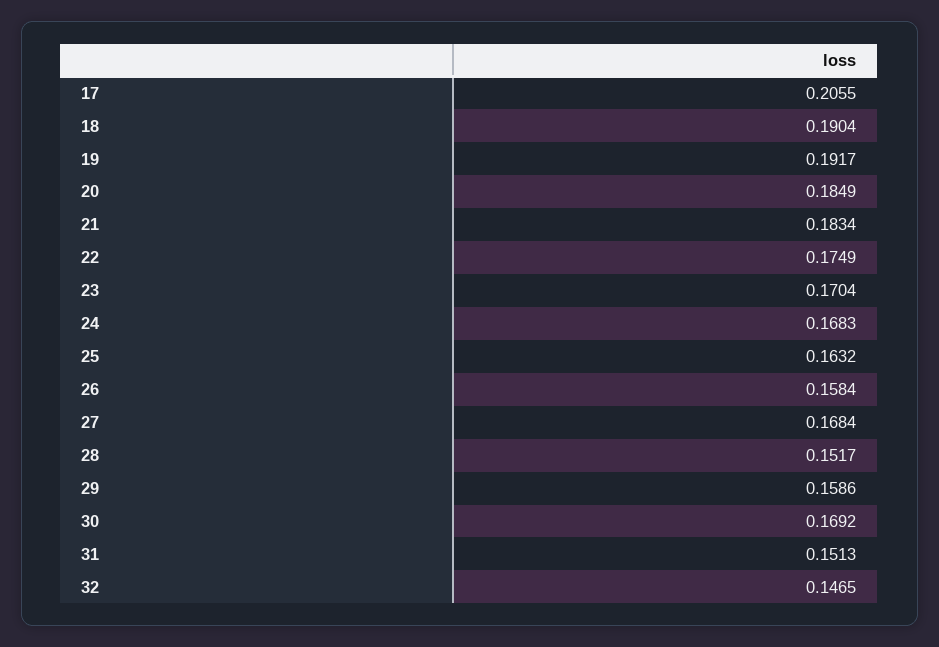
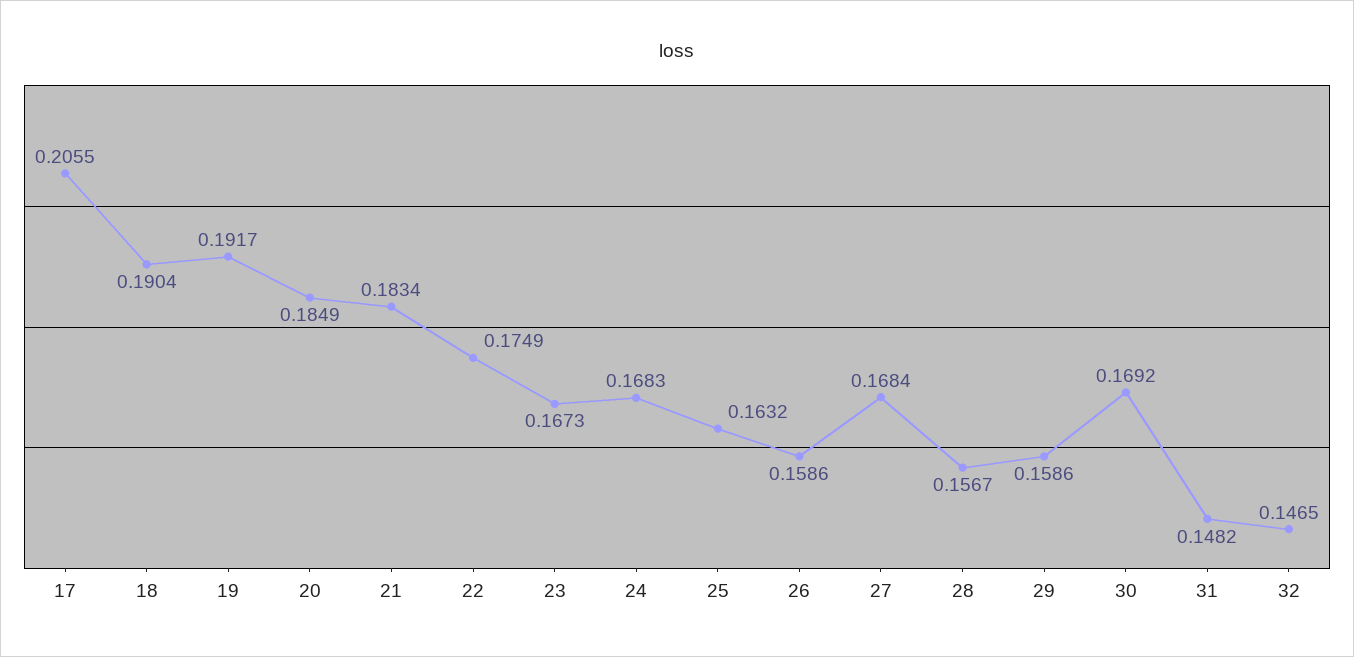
23: 0.1704 -> 0.1673
26: 0.1584 -> 0.1586
28: 0.1517 -> 0.1567
31: 0.1513 -> 0.1482

